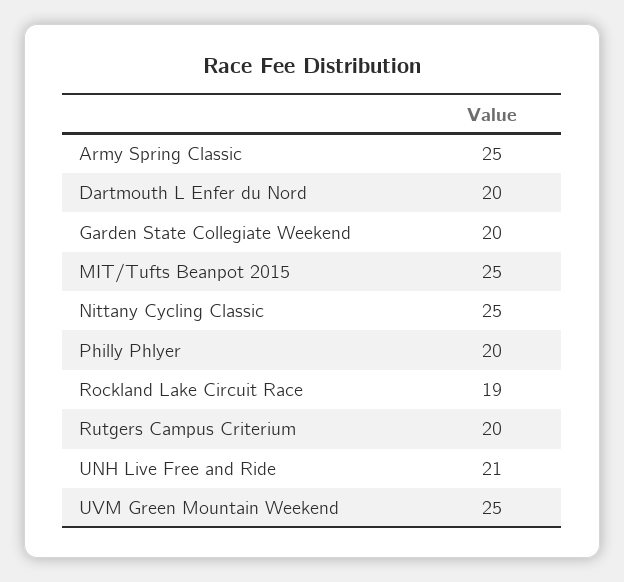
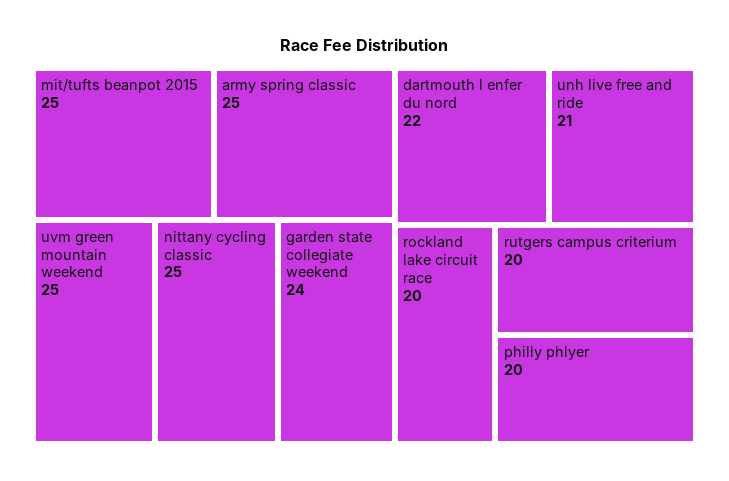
Dartmouth L Enfer du Nord: 20 -> 22
Garden State Collegiate Weekend: 20 -> 24
Rockland Lake Circuit Race: 19 -> 20

